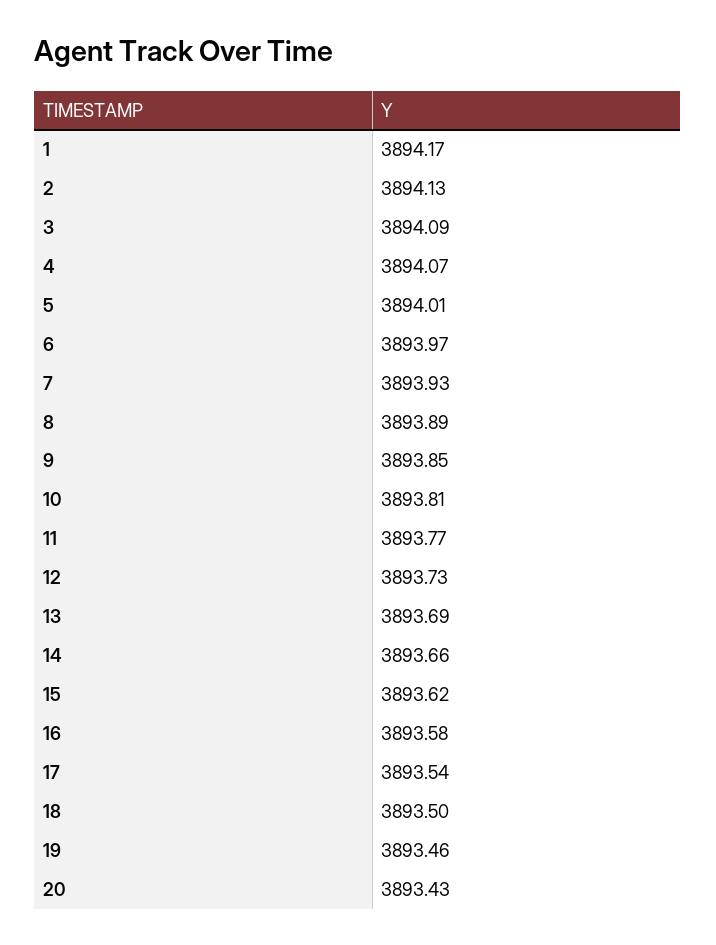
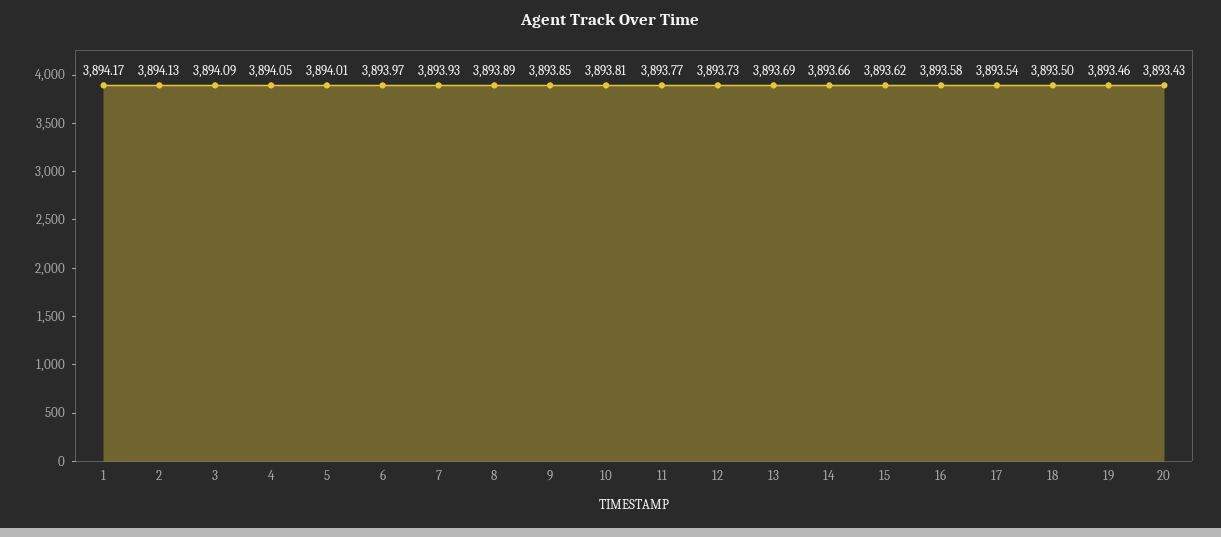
4: 3894.07 -> 3894.05

